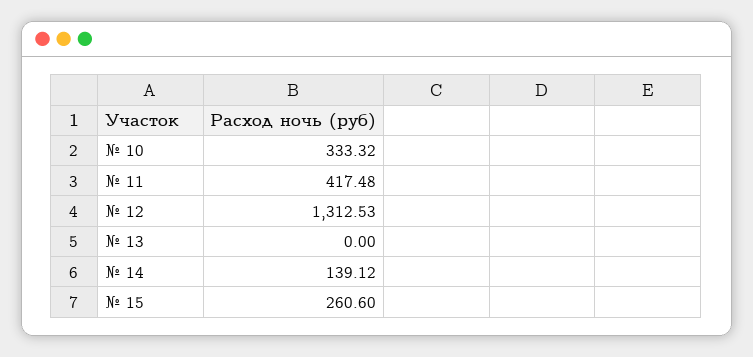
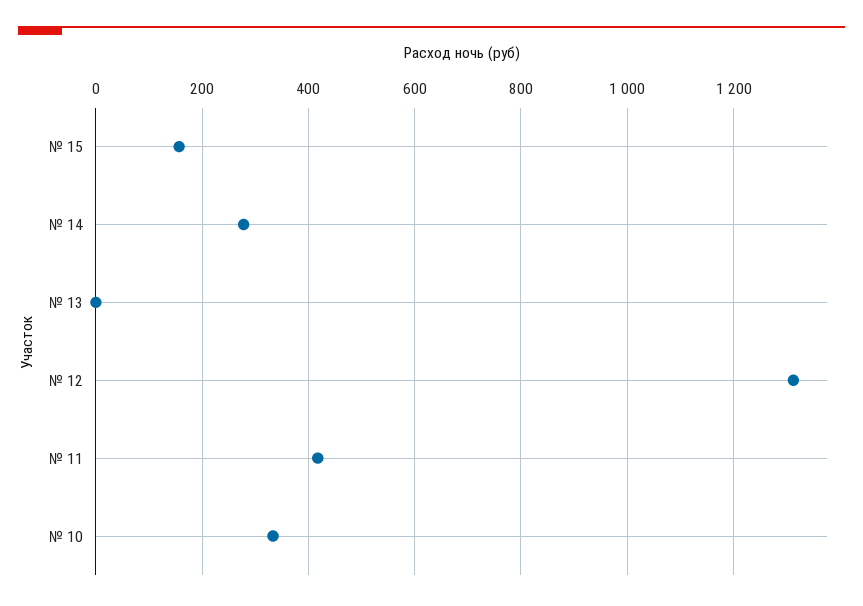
№ 14: 139.12 -> 280
№ 15: 260.6 -> 160

